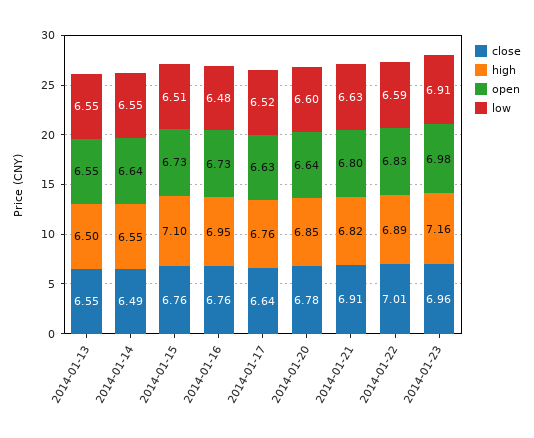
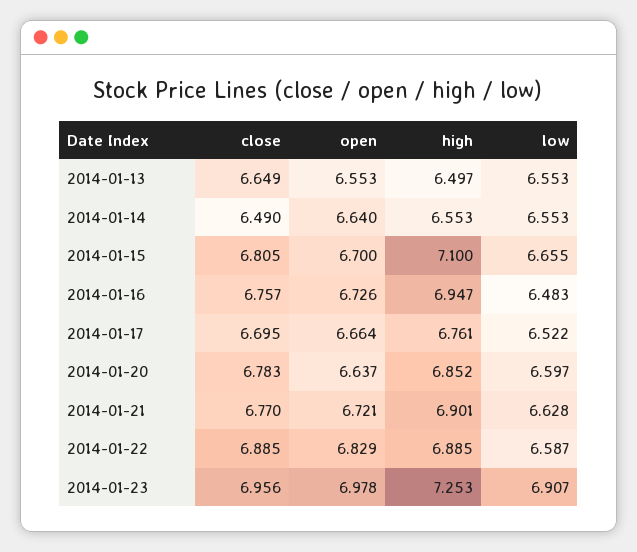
close, 2014-01-13: 6.55 -> 6.649
close, 2014-01-15: 6.76 -> 6.805
open, 2014-01-15: 6.73 -> 6.7
low, 2014-01-15: 6.51 -> 6.655
close, 2014-01-17: 6.64 -> 6.695
open, 2014-01-17: 6.63 -> 6.664
close, 2014-01-21: 6.91 -> 6.77
high, 2014-01-21: 6.82 -> 6.901
open, 2014-01-21: 6.8 -> 6.721
close, 2014-01-22: 7.01 -> 6.885
high, 2014-01-23: 7.16 -> 7.253

